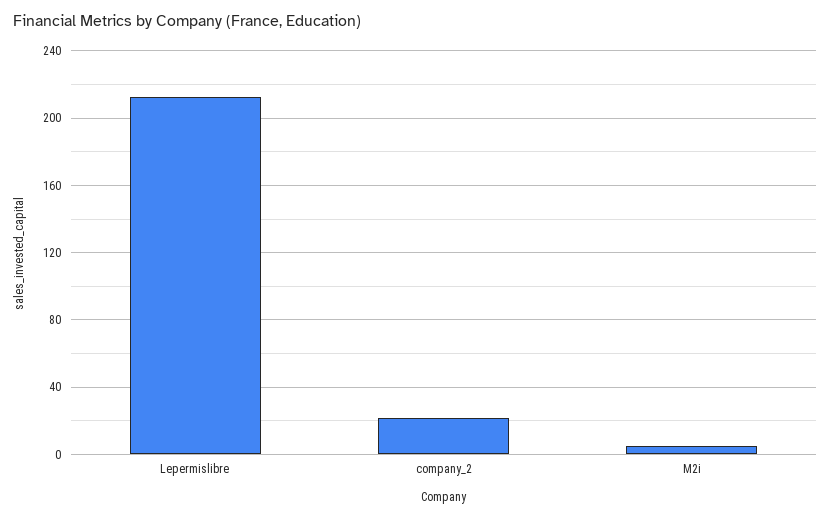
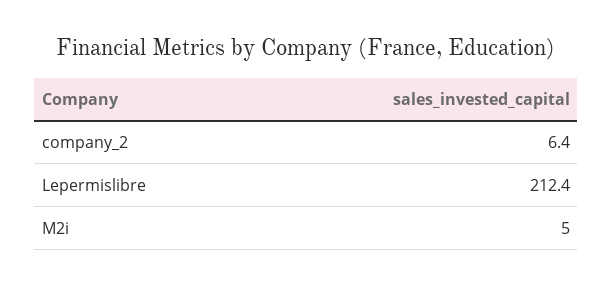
company_2: 20 -> 6.4

